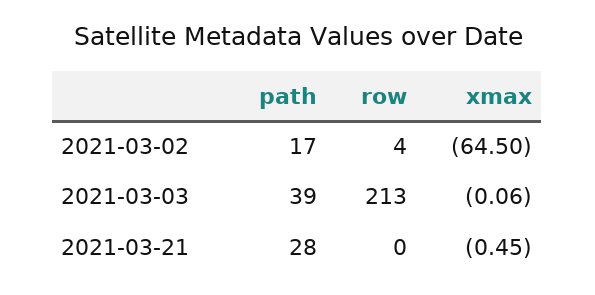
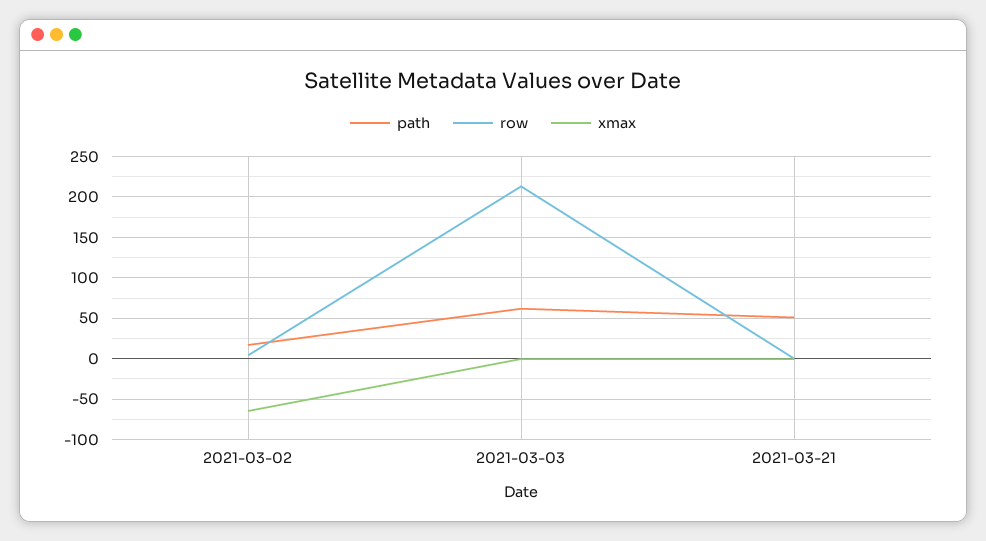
path, 2021-03-03: 39 -> 60
path, 2021-03-21: 28 -> 50

